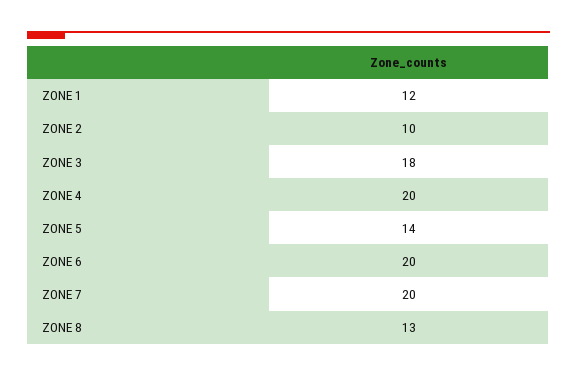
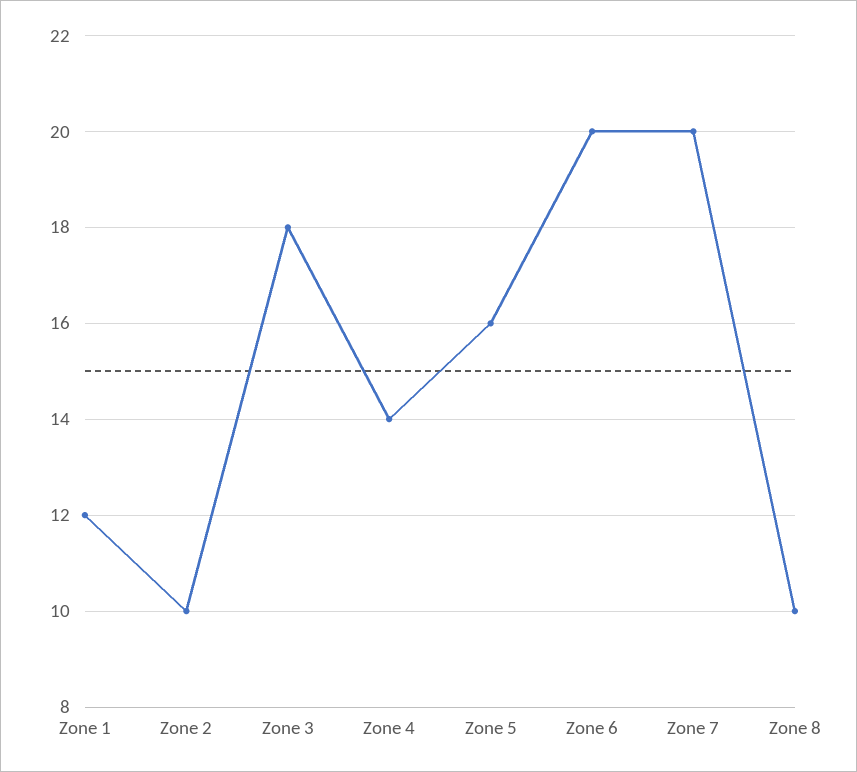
ZONE 4: 20 -> 14
ZONE 5: 14 -> 16
ZONE 8: 13 -> 10

